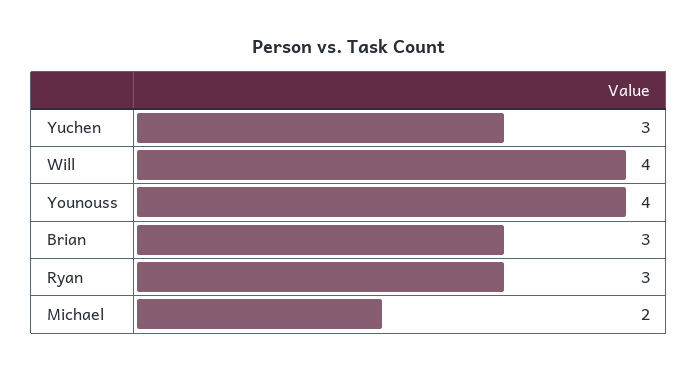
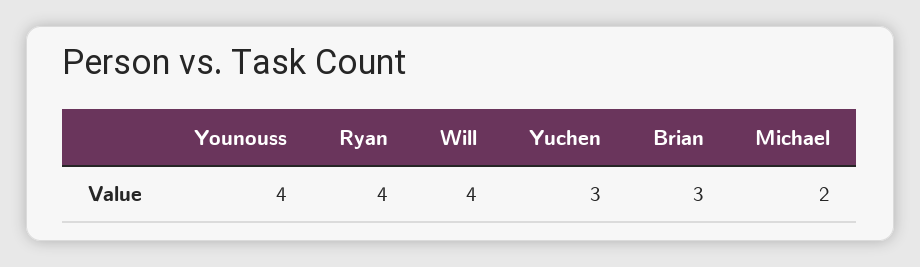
Ryan: 3 -> 4

